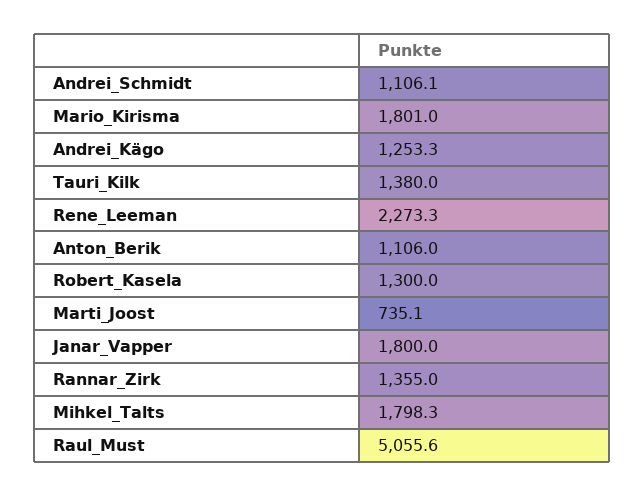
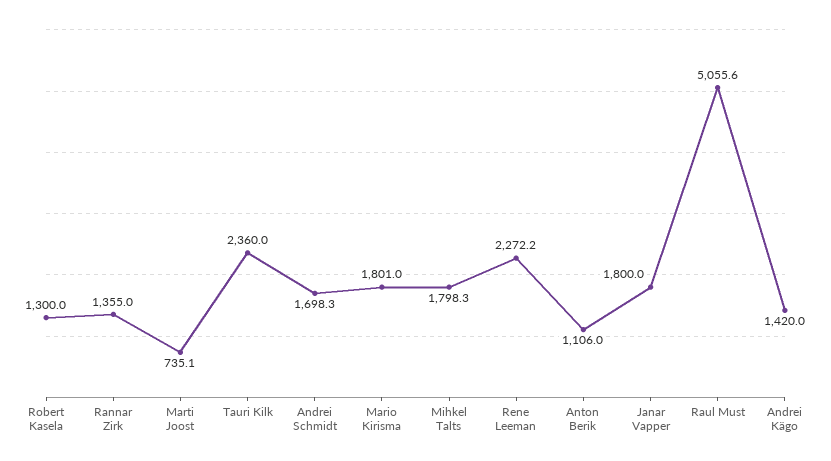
Andrei_Schmidt: 1106.1 -> 1698.3
Andrei_Kägo: 1253.3 -> 1420
Tauri_Kilk: 1380 -> 2360
Rene_Leeman: 2273.3 -> 2272.2

